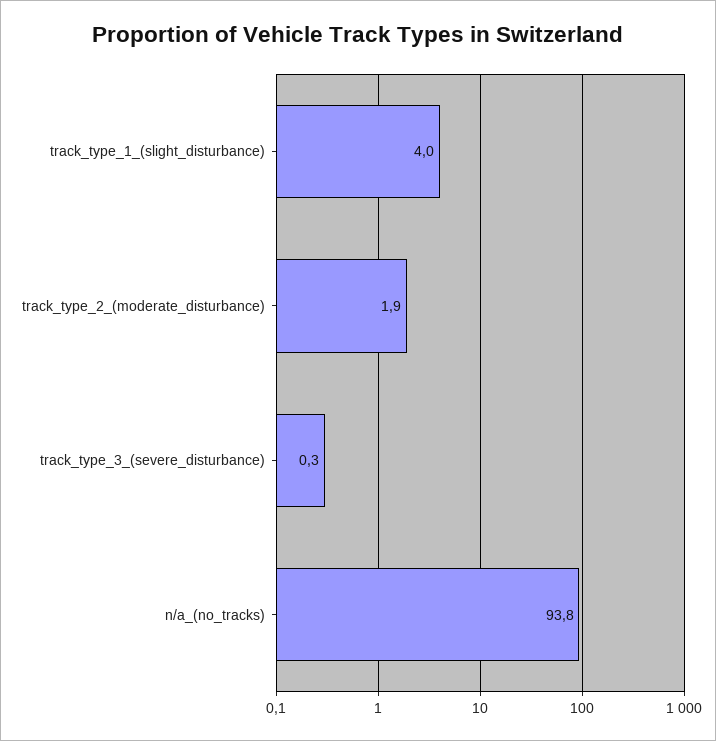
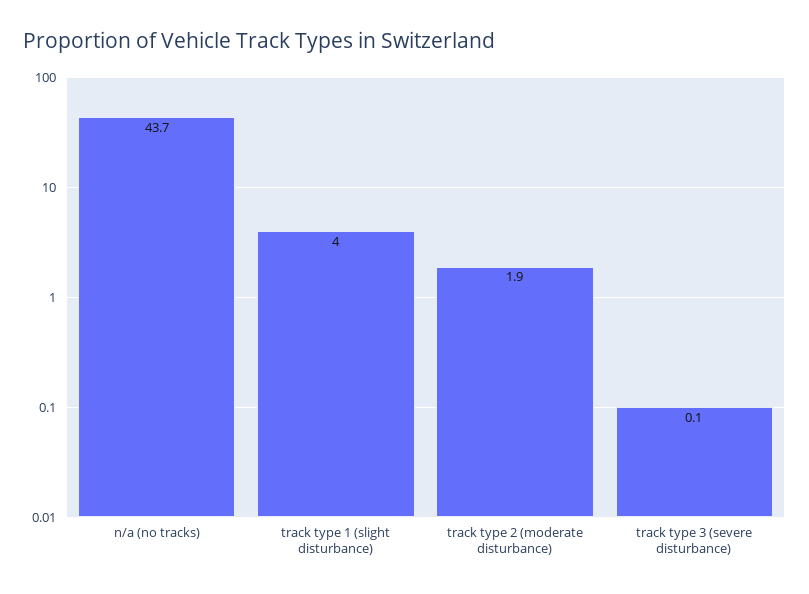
track_type_3_(severe_disturbance): 0.3 -> 0.1
n/a_(no_tracks): 93.8 -> 43.7

